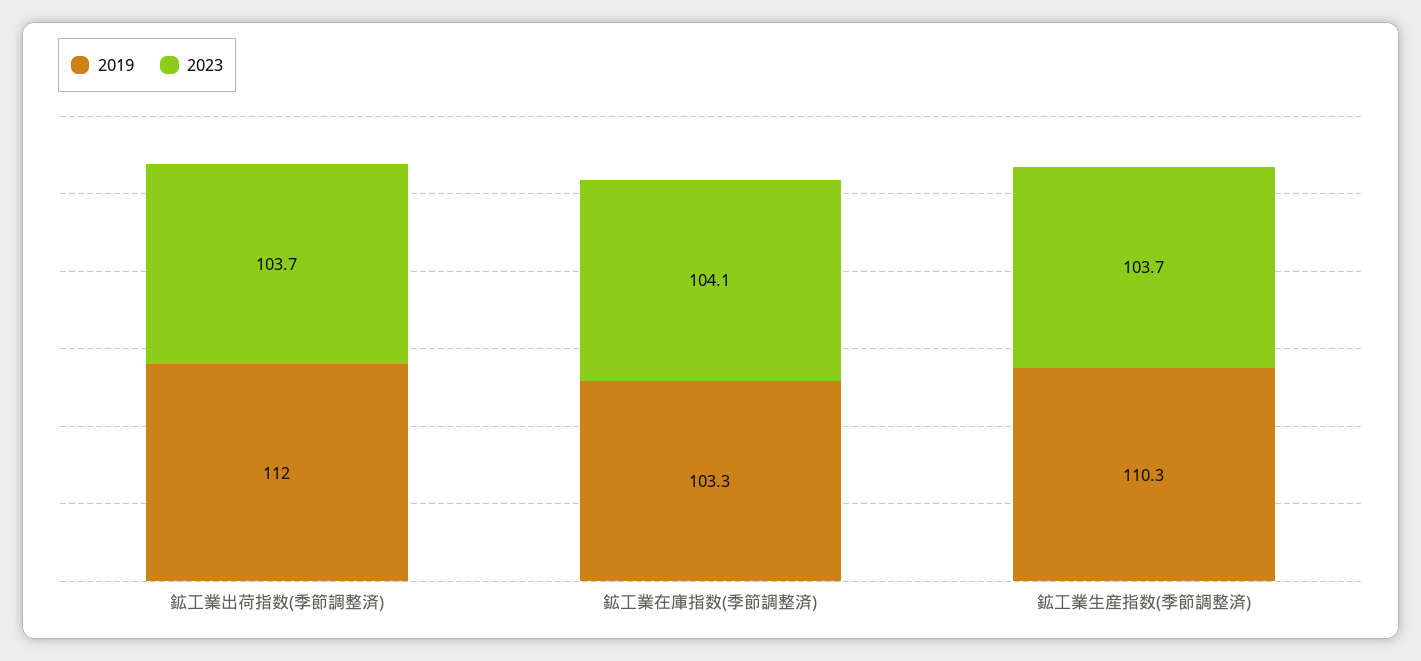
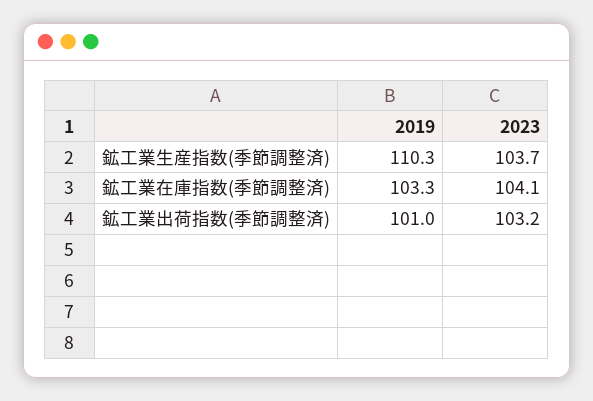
2019, 鉱工業出荷指数(季節調整済): 112 -> 101
2023, 鉱工業出荷指数(季節調整済): 103.7 -> 103.2

